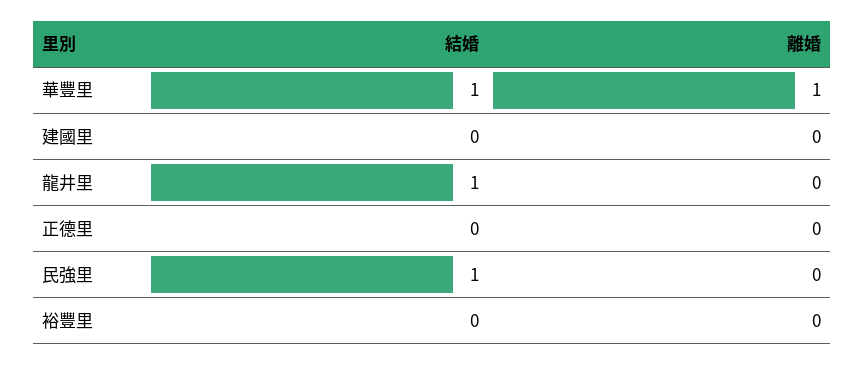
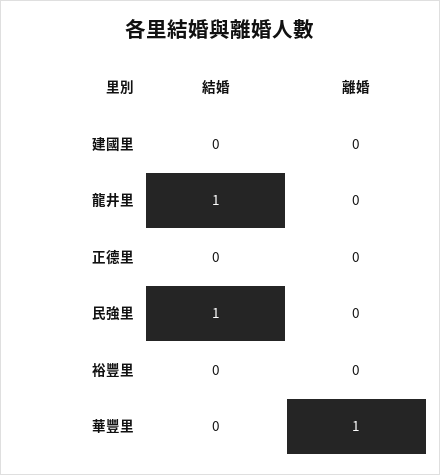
結婚, 華豐里: 1 -> 0

